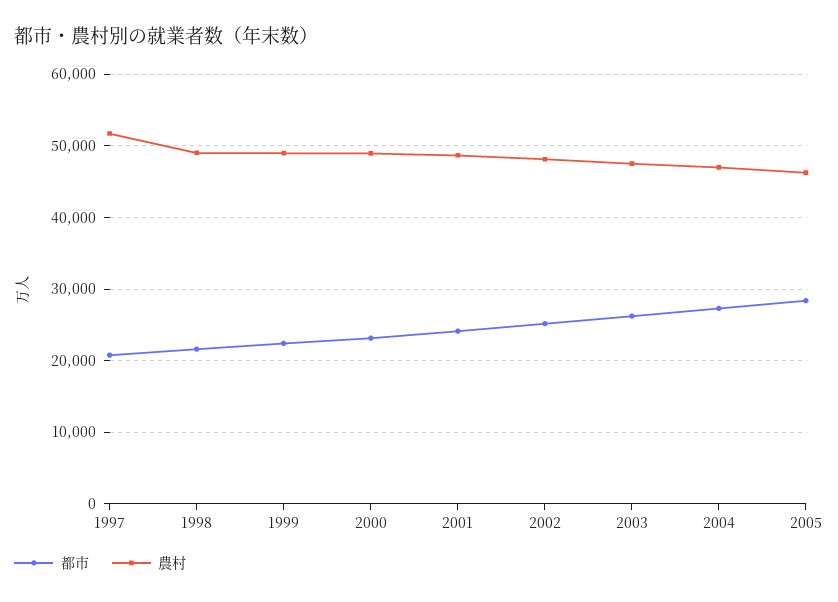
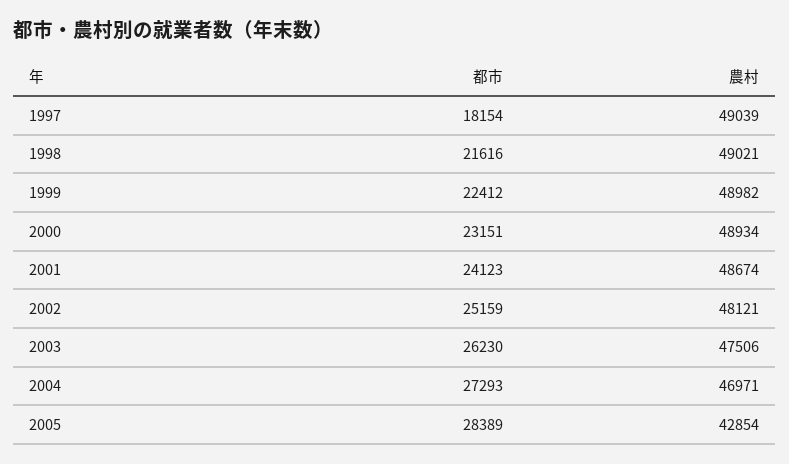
都市, 1997: 21000 -> 18154
農村, 1997: 52000 -> 49039
農村, 2005: 46000 -> 42854

